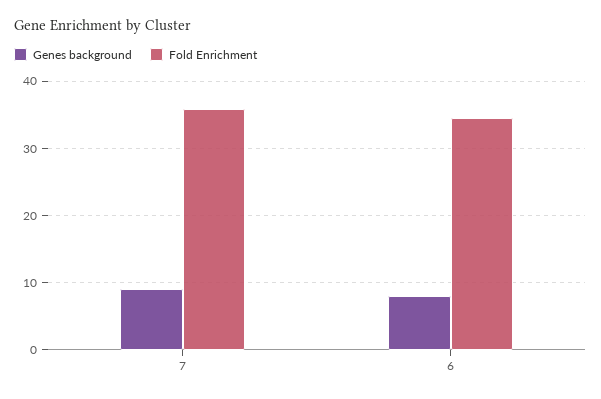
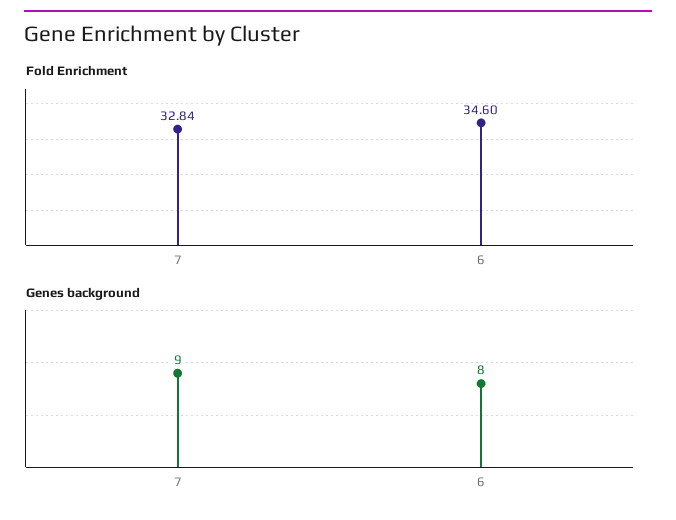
Fold Enrichment, 7: 36 -> 32.84

